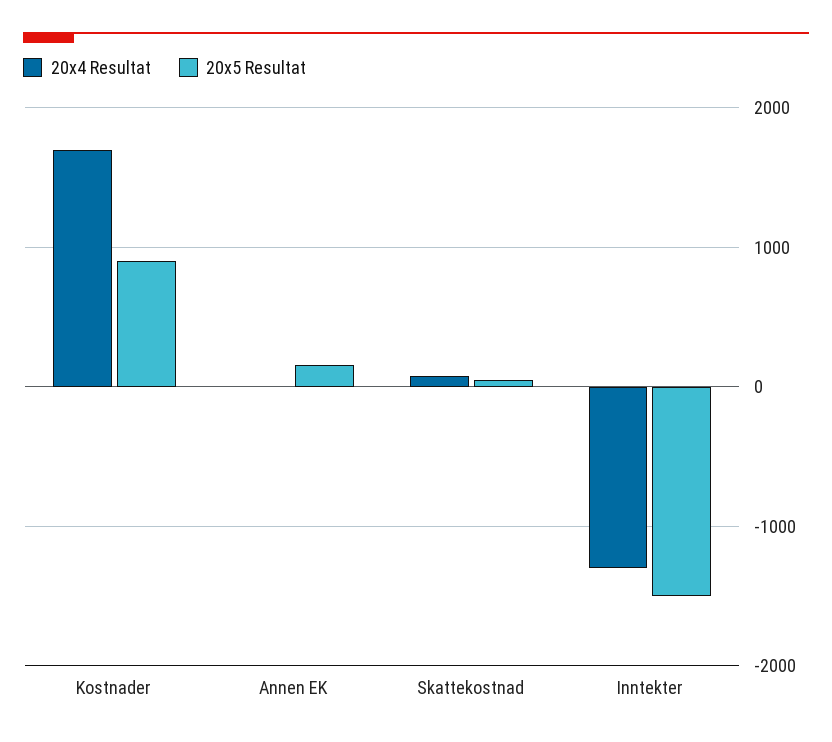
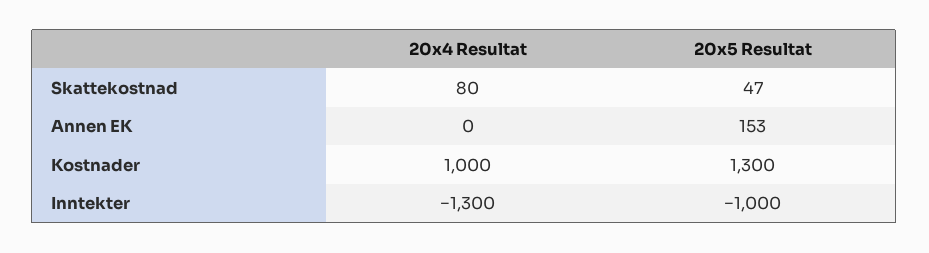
20x4 Resultat, Kostnader: 1700 -> 1000
20x5 Resultat, Kostnader: 900 -> 1300
20x5 Resultat, Inntekter: -1500 -> -1000

